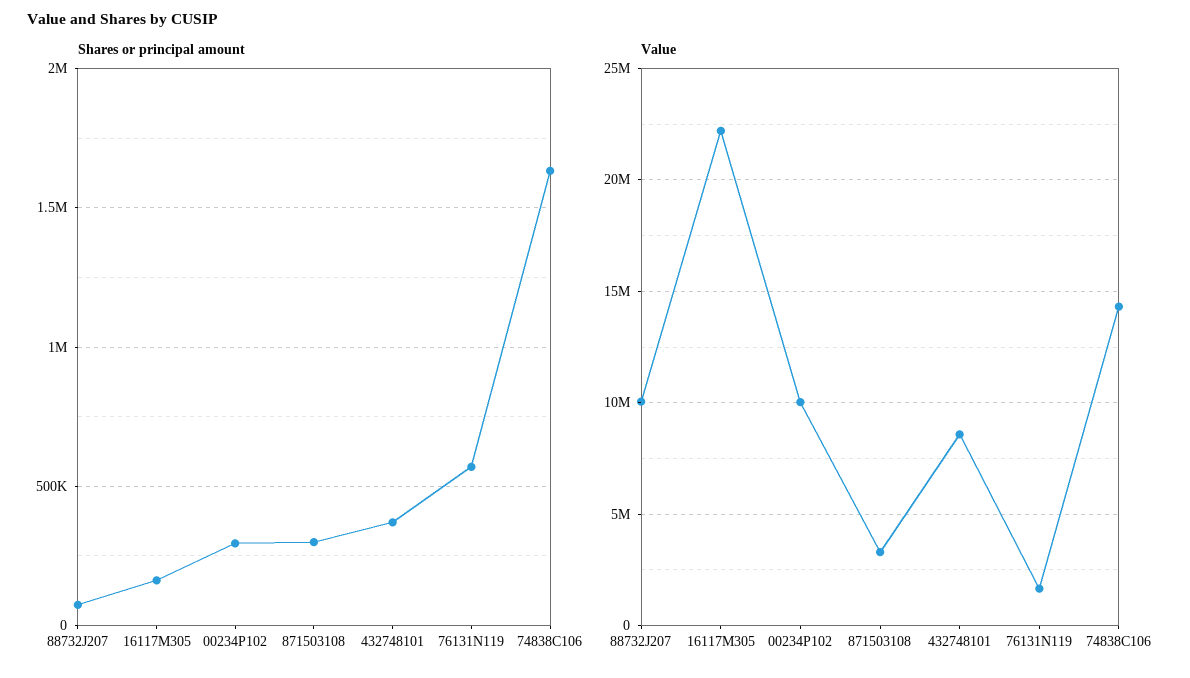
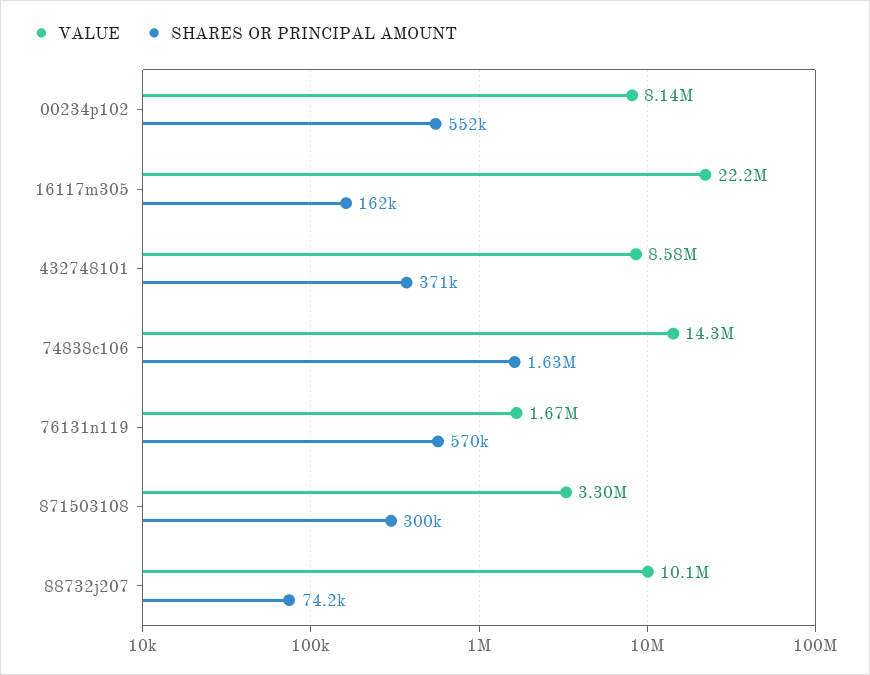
Shares or principal amount, 00234P102: 300000 -> 552000
Value, 00234P102: 10000000 -> 8140000

